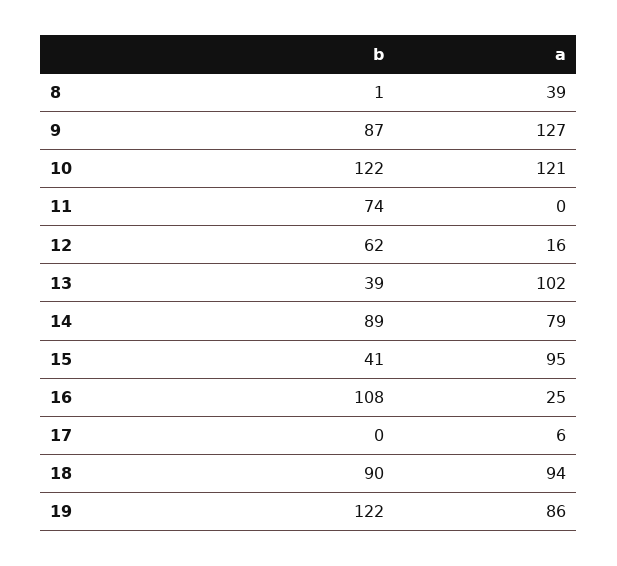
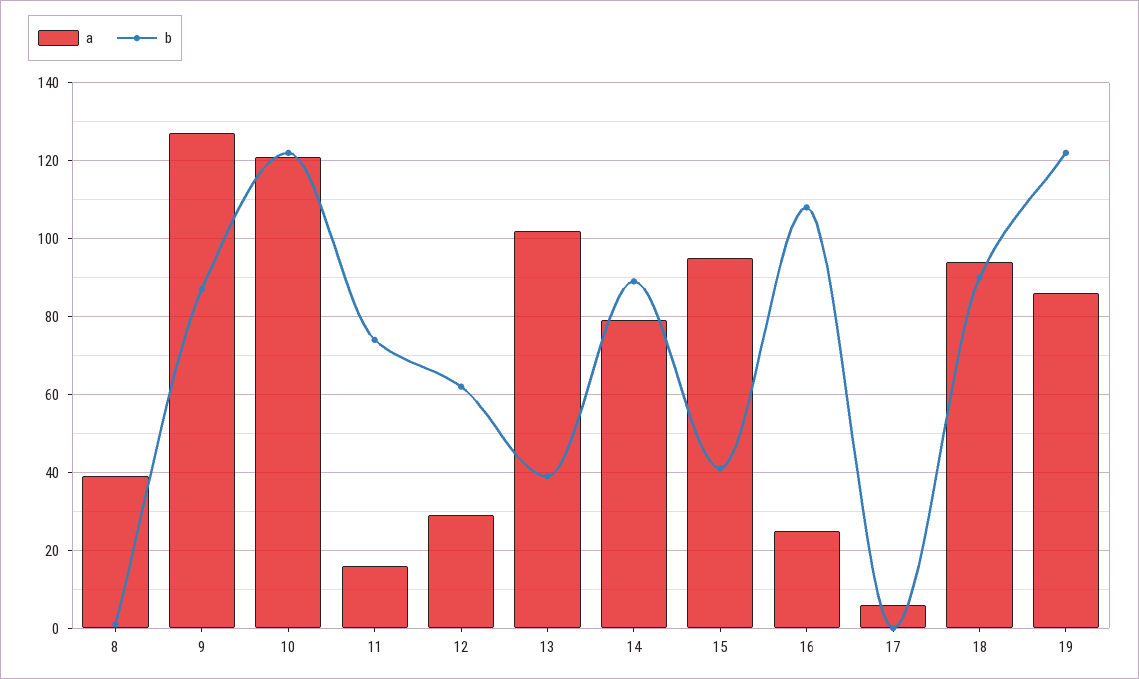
a, 11: 0 -> 15
a, 12: 16 -> 30

